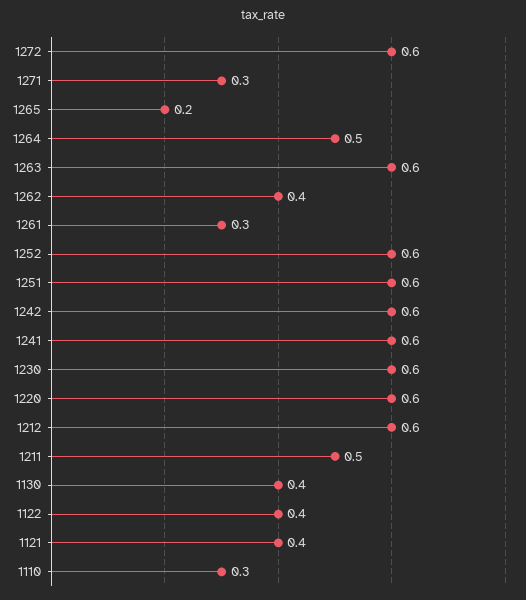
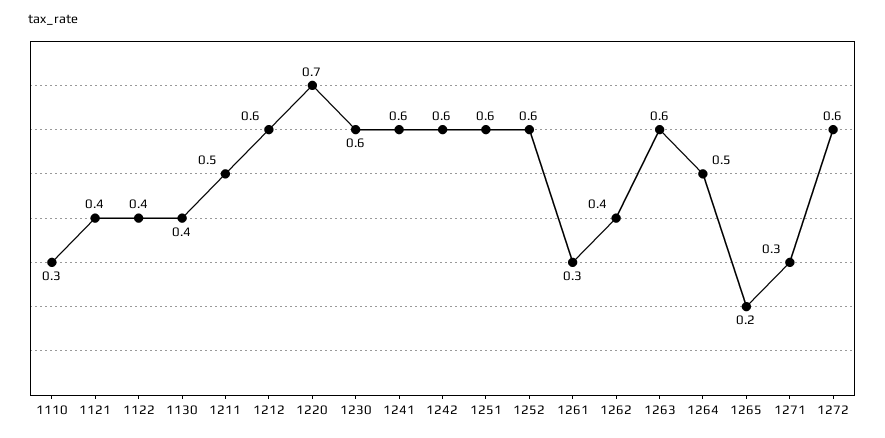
1220: 0.6 -> 0.7

